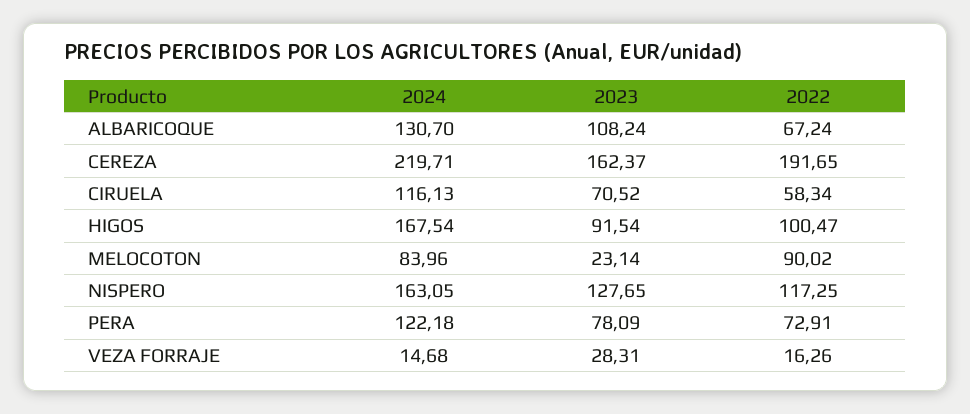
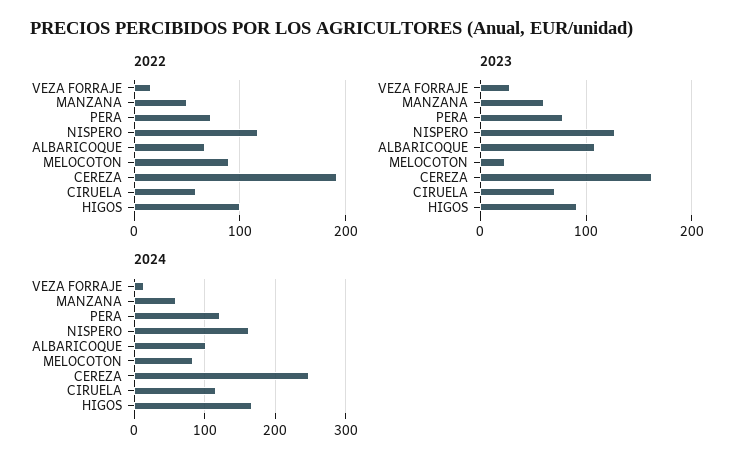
2024, ALBARICOQUE: 130.7 -> 100
2024, CEREZA: 219.71 -> 250
2022, MANZANA: none -> 50
2023, MANZANA: none -> 60
2024, MANZANA: none -> 60

